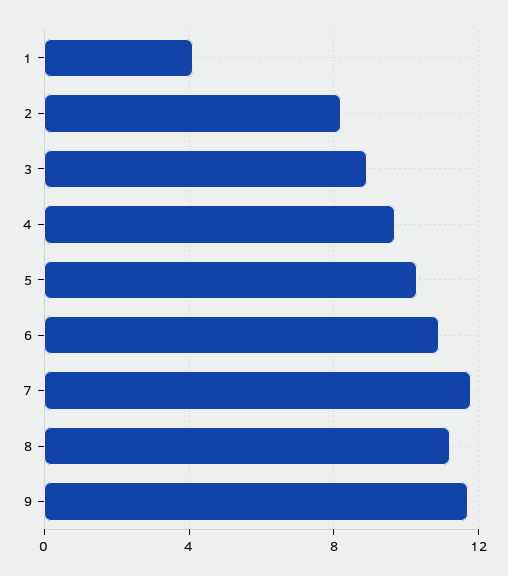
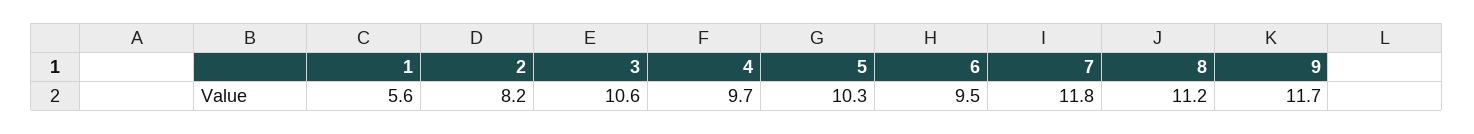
1: 4 -> 5.6
3: 9 -> 10.6
6: 11 -> 9.5

